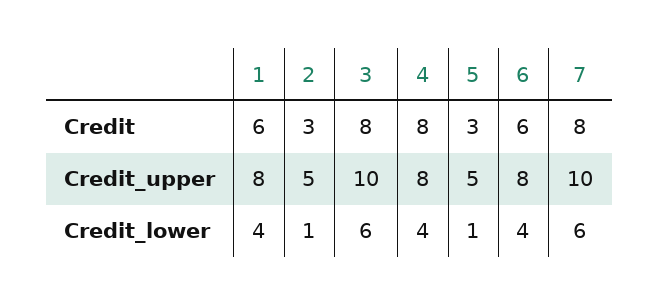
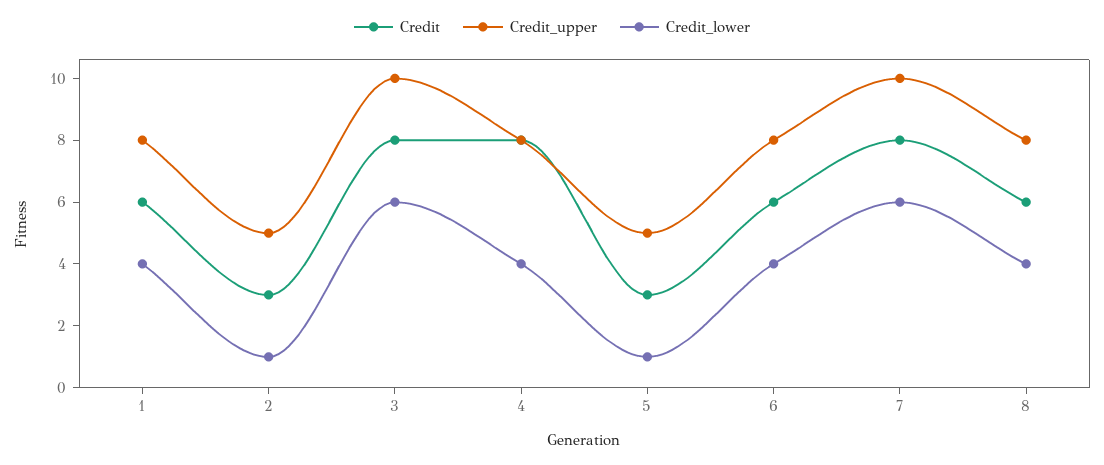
Credit, 8: none -> 6
Credit_upper, 8: none -> 8
Credit_lower, 8: none -> 4

